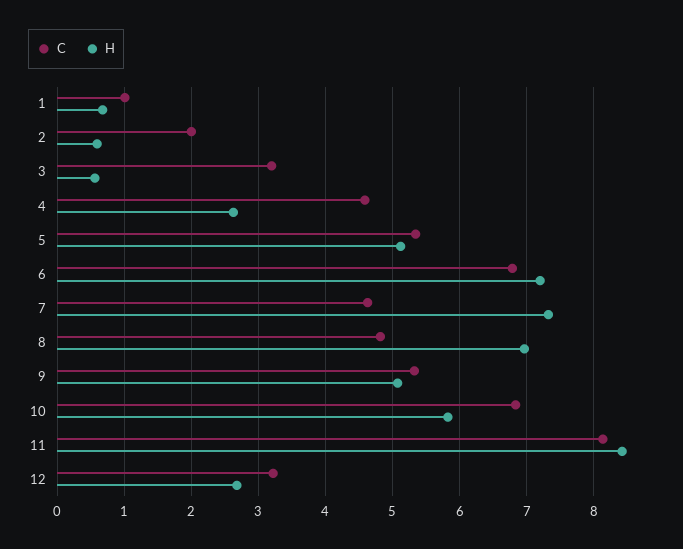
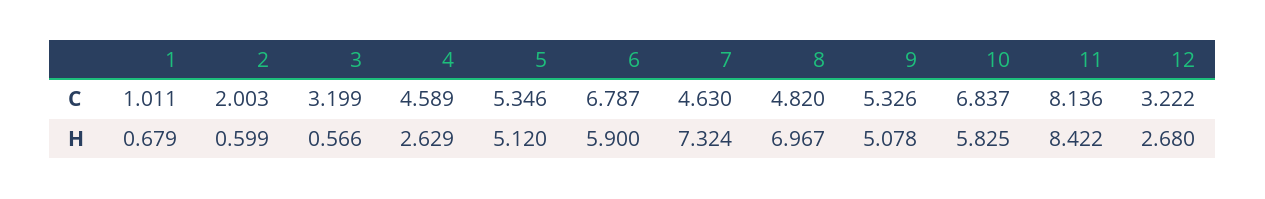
H, 6: 7.2 -> 5.9

